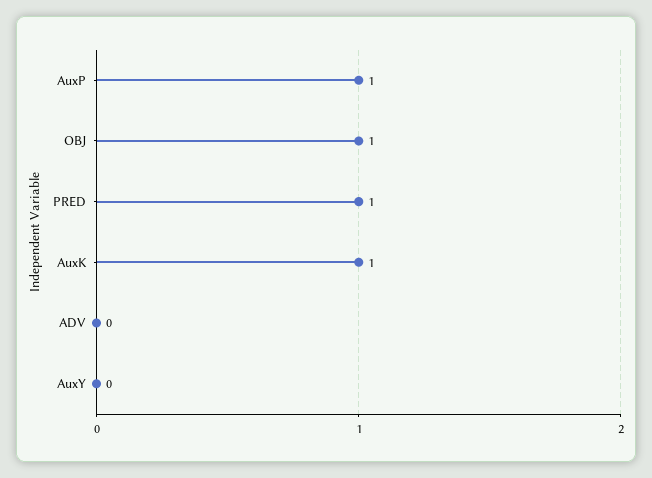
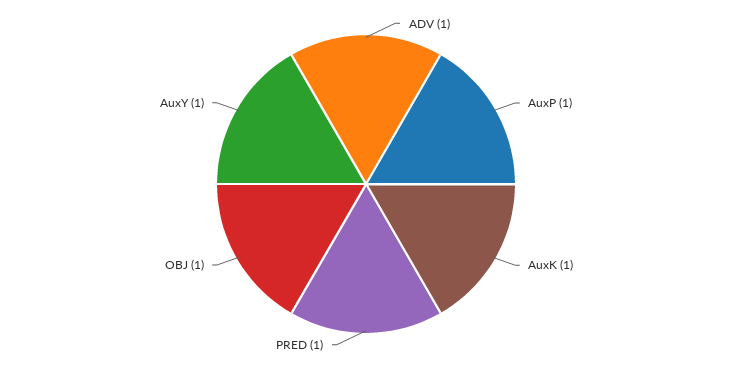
ADV: 0 -> 1
AuxY: 0 -> 1

